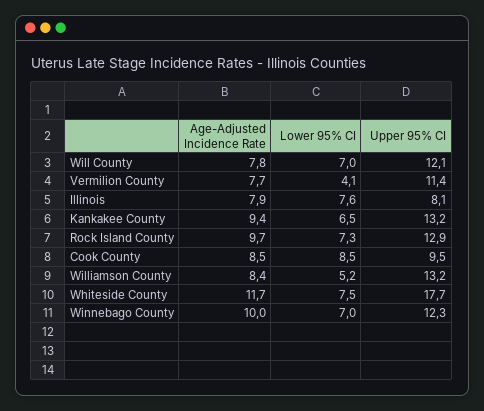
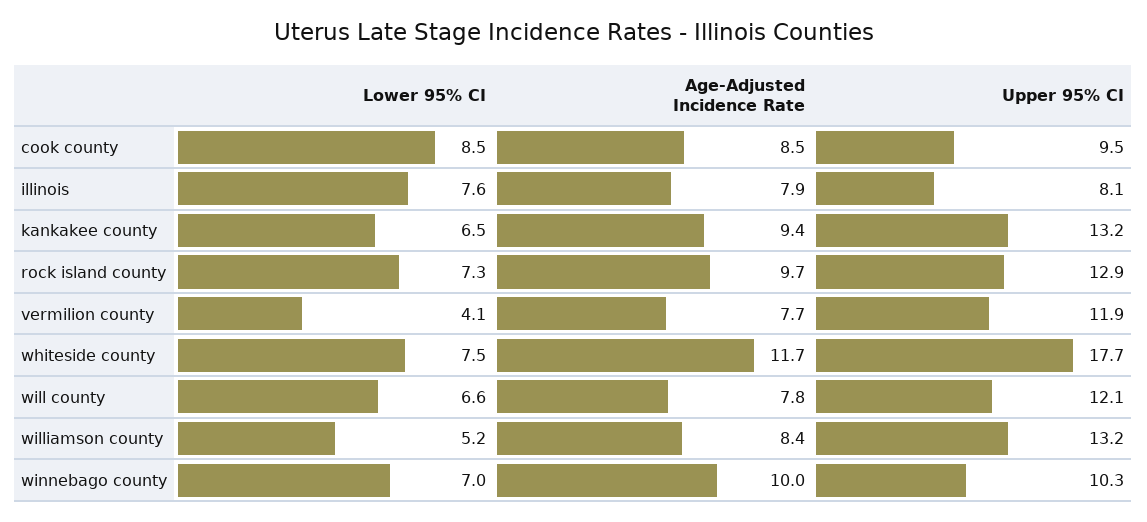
Lower 95% CI, Will County: 7 -> 6.6
Upper 95% CI, Vermilion County: 11.4 -> 11.9
Upper 95% CI, Winnebago County: 12.3 -> 10.3

